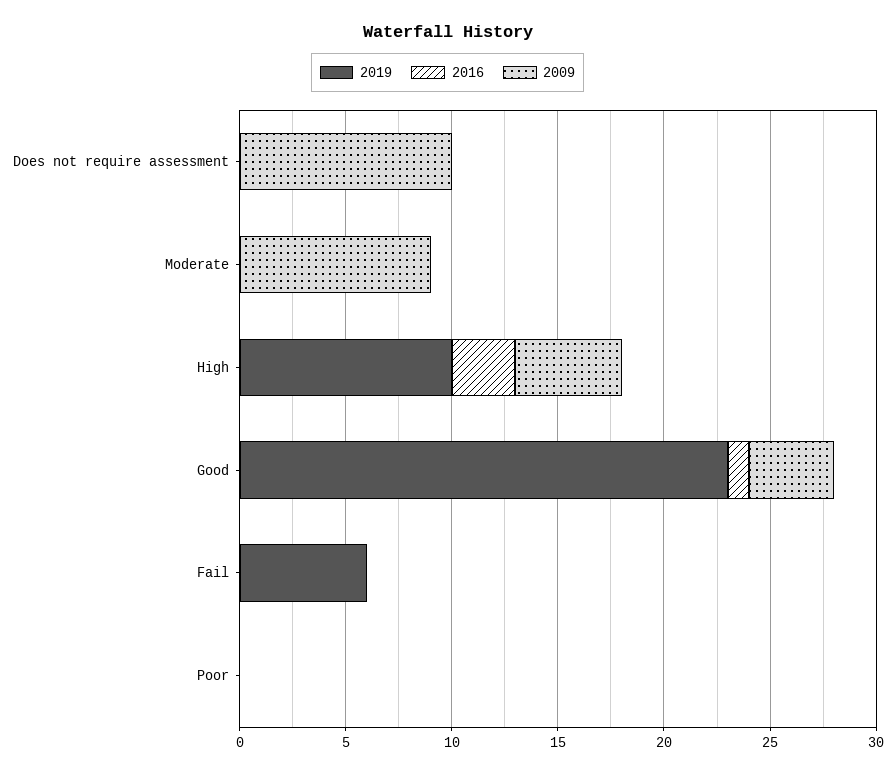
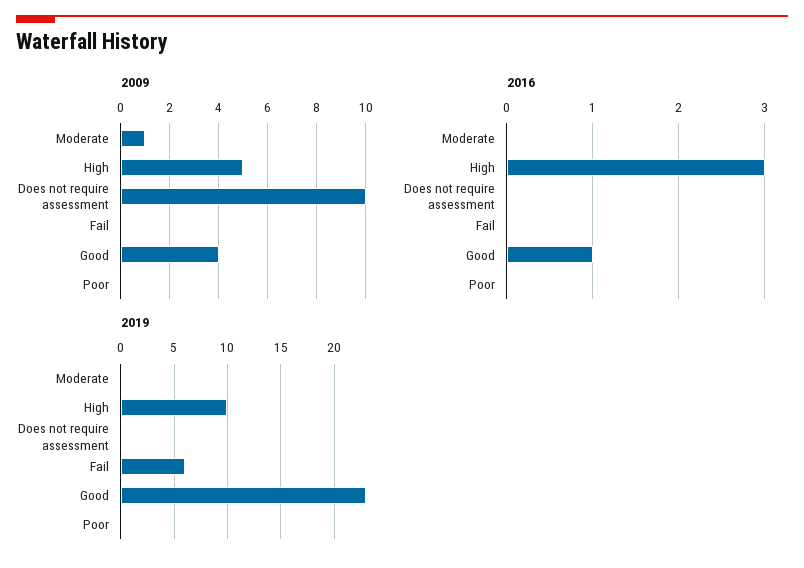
2009, Moderate: 9 -> 1

